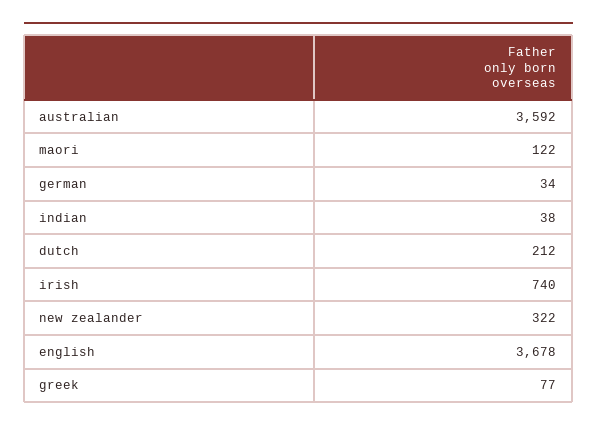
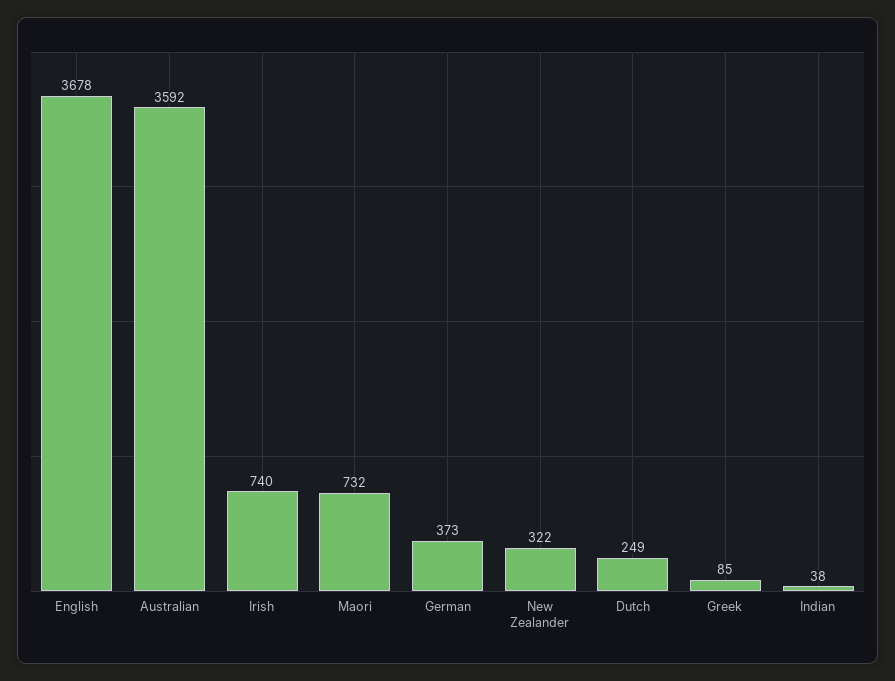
maori: 122 -> 732
german: 34 -> 373
dutch: 212 -> 249
greek: 77 -> 85

